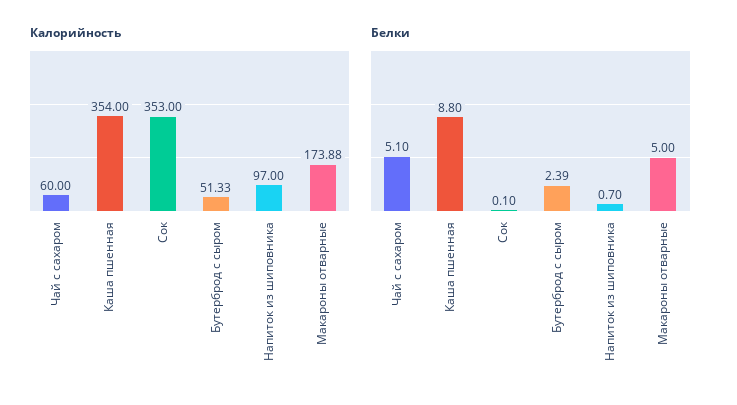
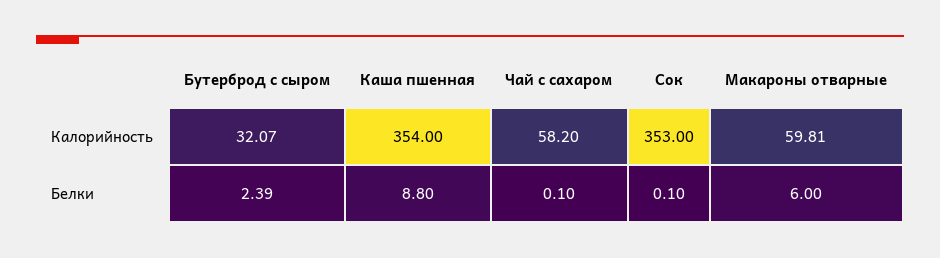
Калорийность, Чай с сахаром: 60 -> 58.2
Калорийность, Бутерброд с сыром: 51.33 -> 32.07
Калорийность, Напиток из шиповника: 97 -> none
Калорийность, Макароны отварные: 173.88 -> 59.81
Белки, Чай с сахаром: 5.1 -> 0.1
Белки, Напиток из шиповника: 0.7 -> none
Белки, Макароны отварные: 5 -> 6

